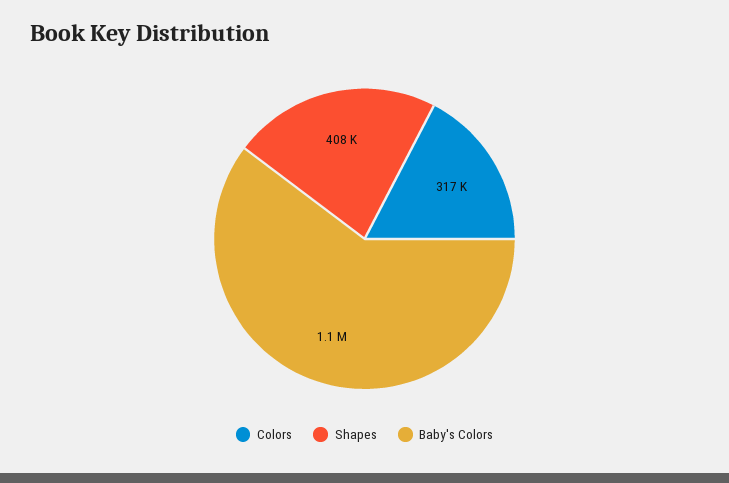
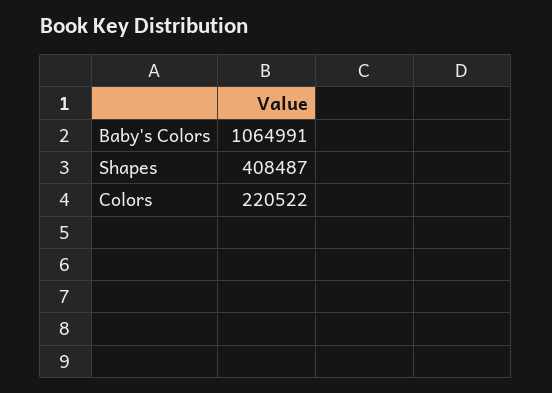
Colors: 317000 -> 220522

